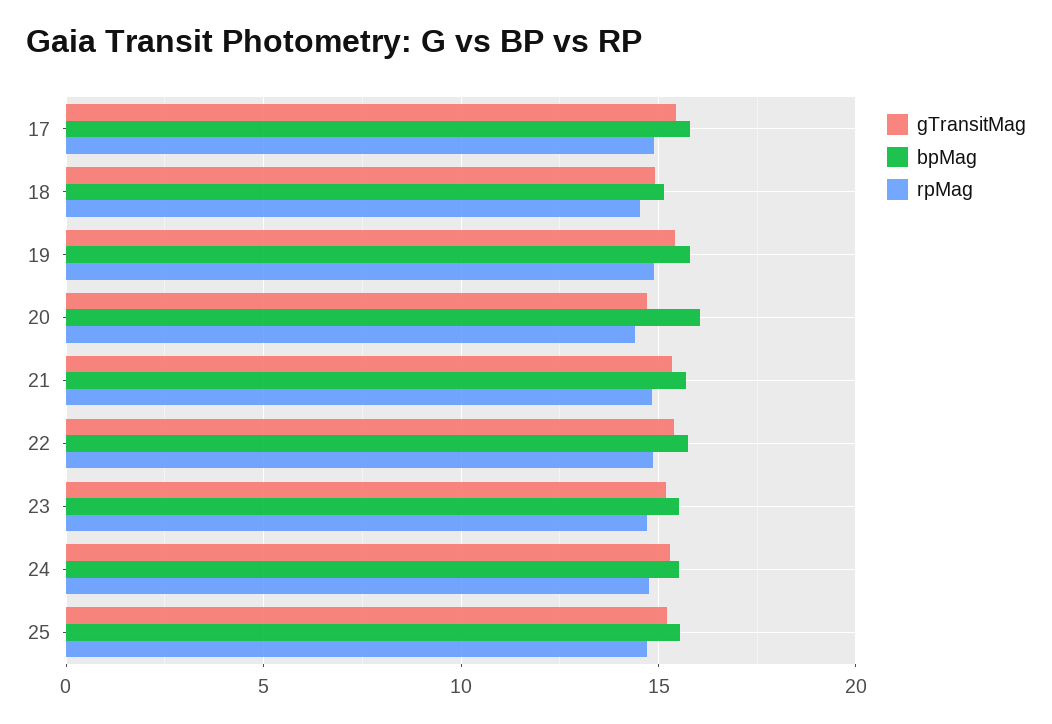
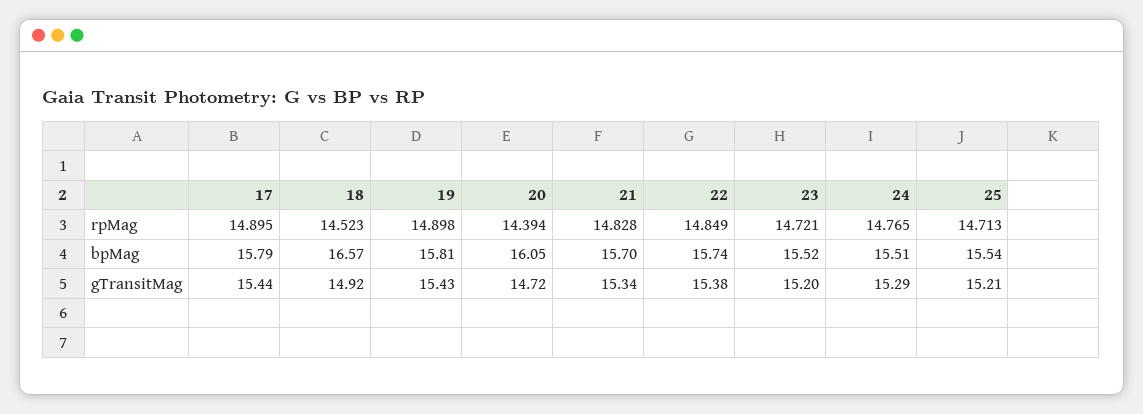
bpMag, 18: 15 -> 16.57

